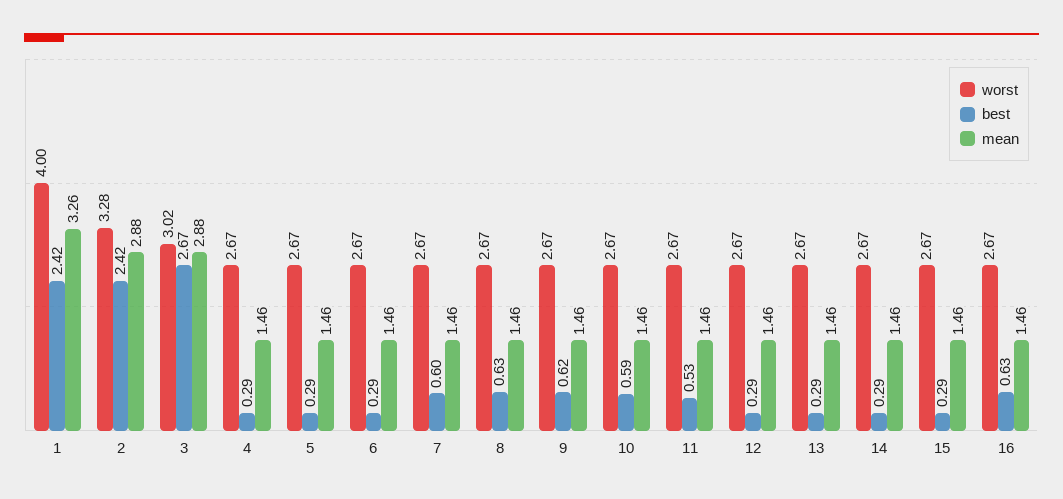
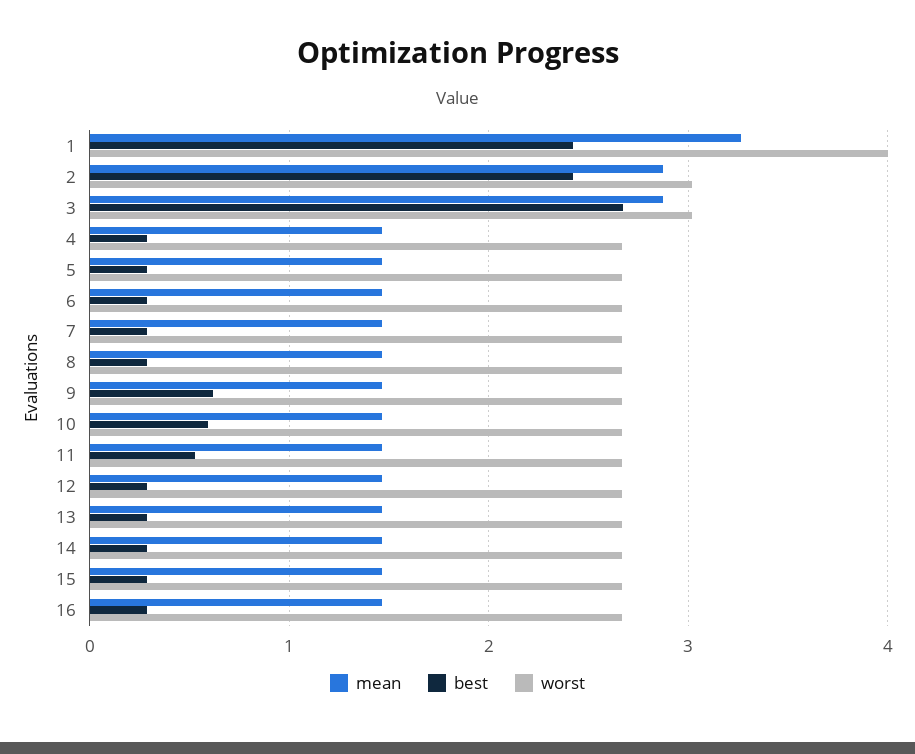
worst, 2: 3.28 -> 3
best, 7: 0.6 -> 0.3
best, 8: 0.63 -> 0.3
best, 16: 0.63 -> 0.3

